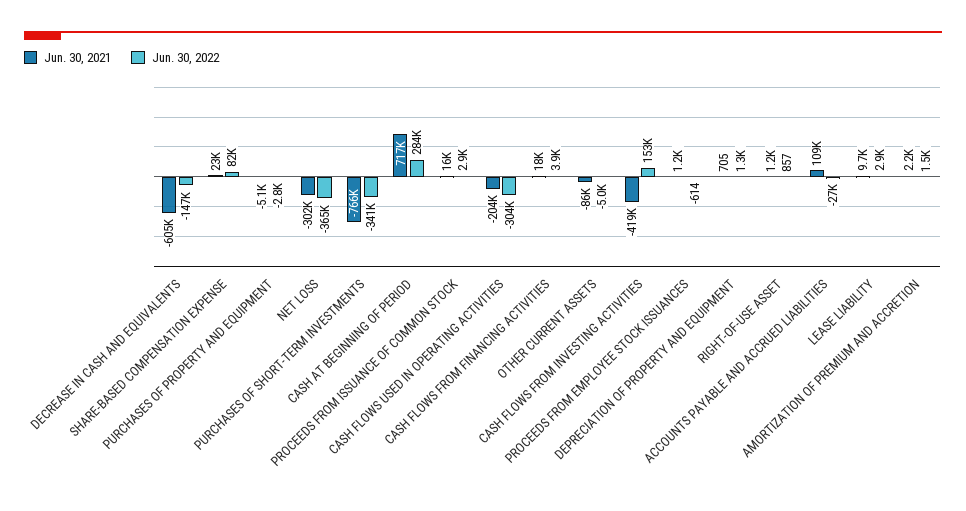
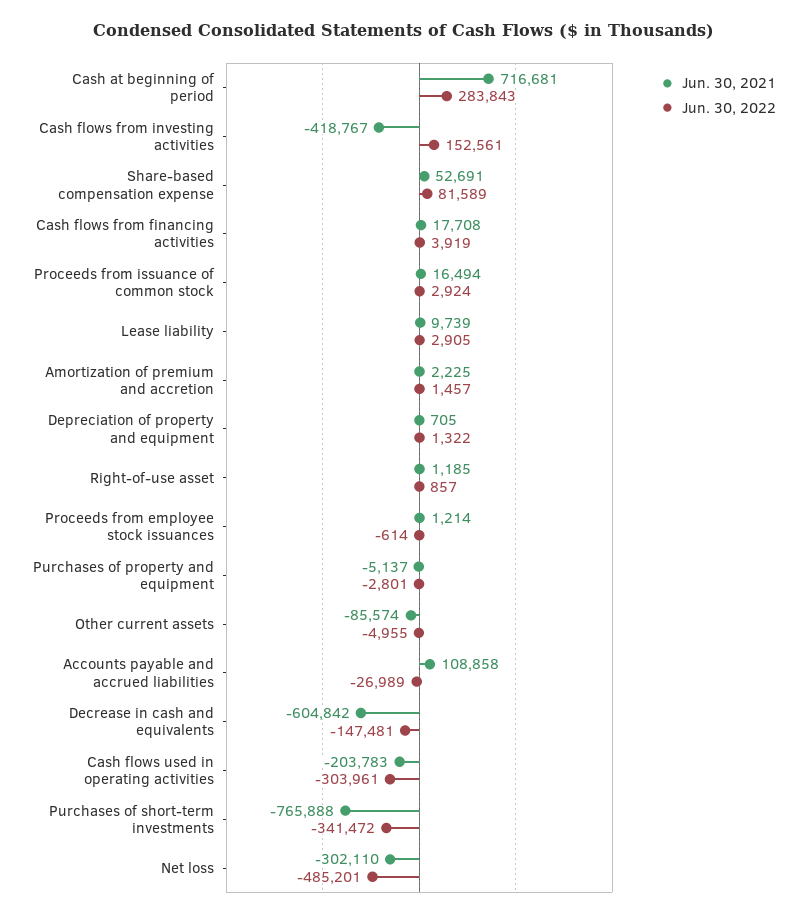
Jun. 30, 2021, SHARE-BASED COMPENSATION EXPENSE: 23000 -> 52691
Jun. 30, 2022, NET LOSS: -365000 -> -485201

